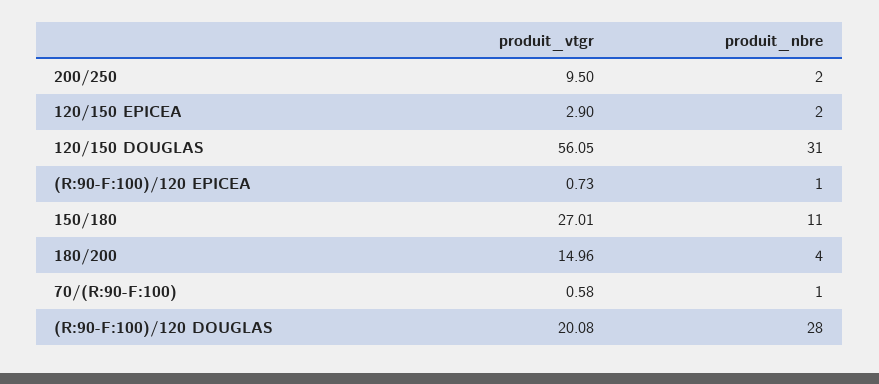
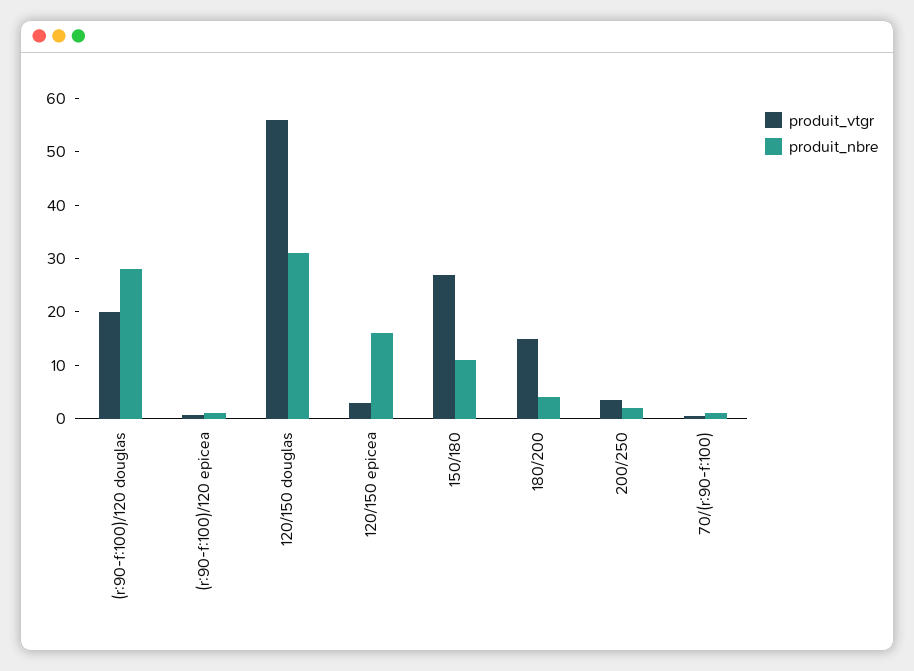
produit_vtgr, 200/250: 9.5 -> 4
produit_nbre, 120/150 EPICEA: 2 -> 16

